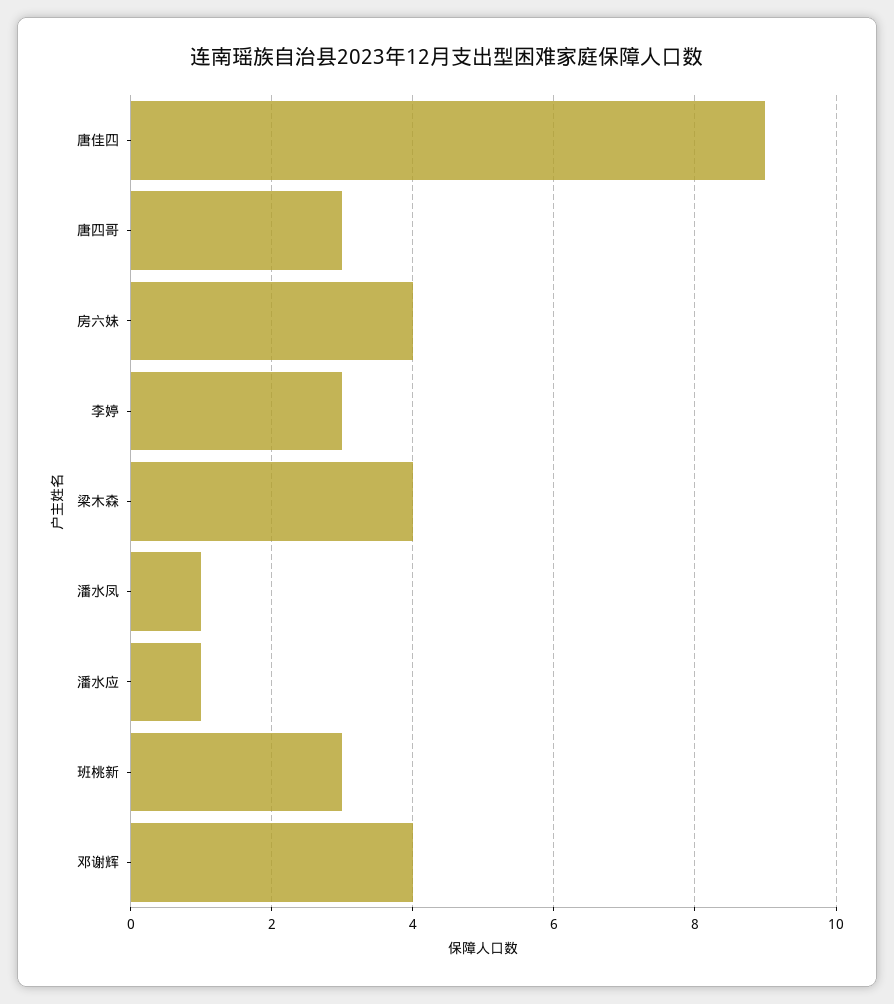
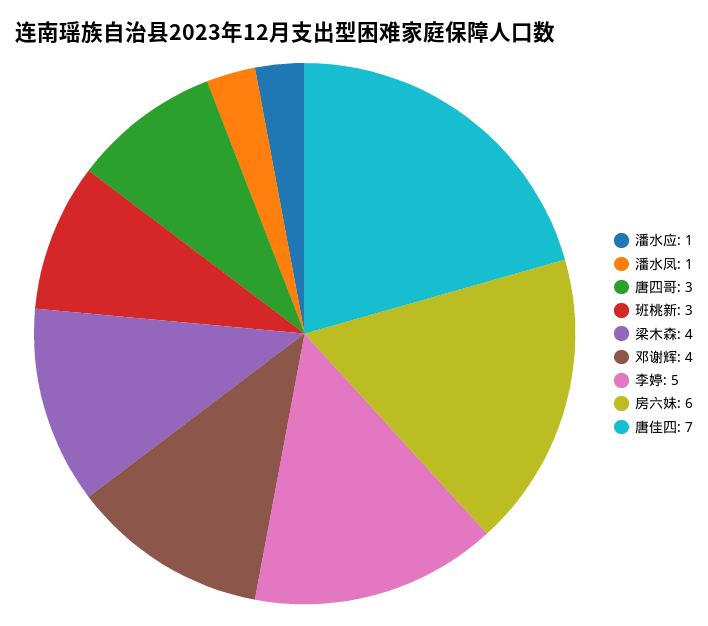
唐佳四: 9 -> 7
房六妹: 4 -> 6
李婷: 3 -> 5

